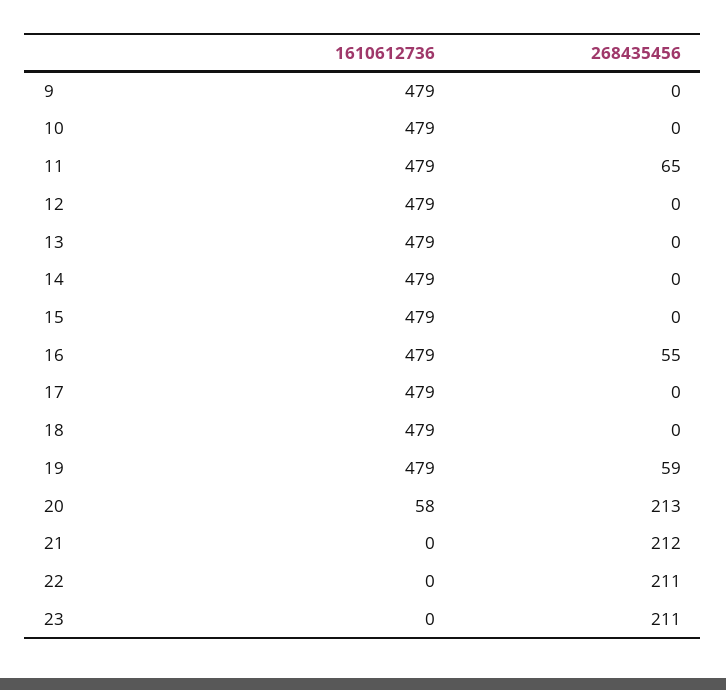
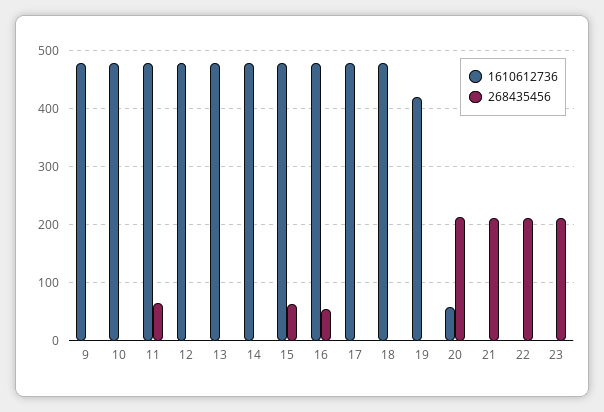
268435456, 15: 0 -> 60
1610612736, 19: 479 -> 420
268435456, 19: 59 -> 0

